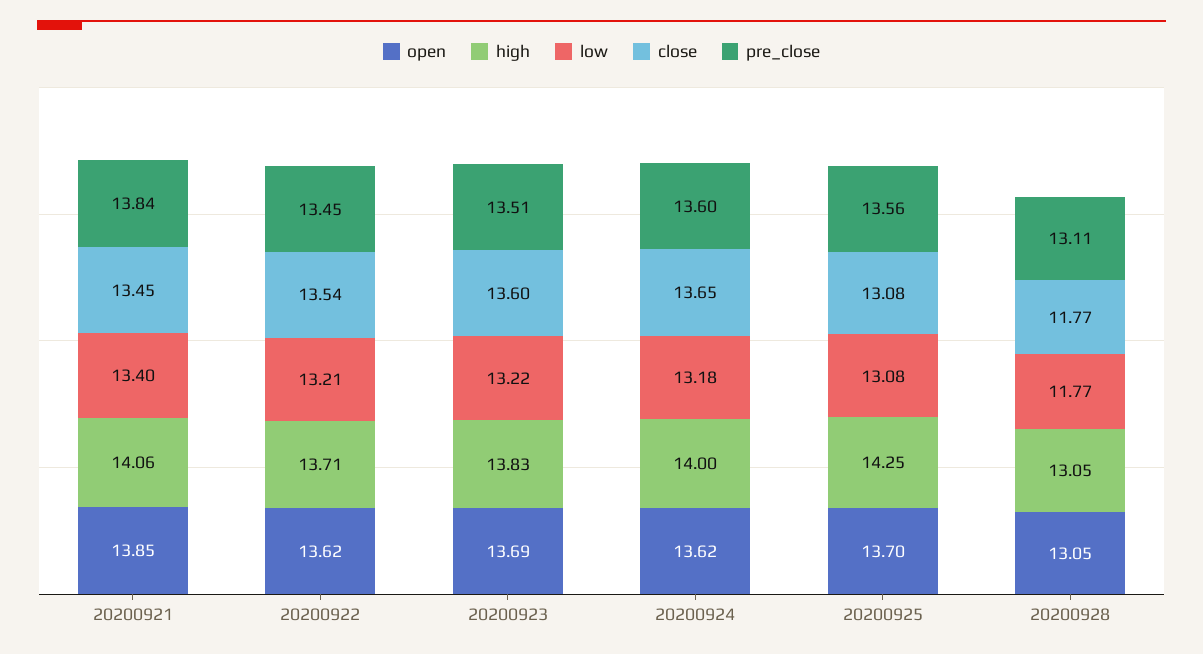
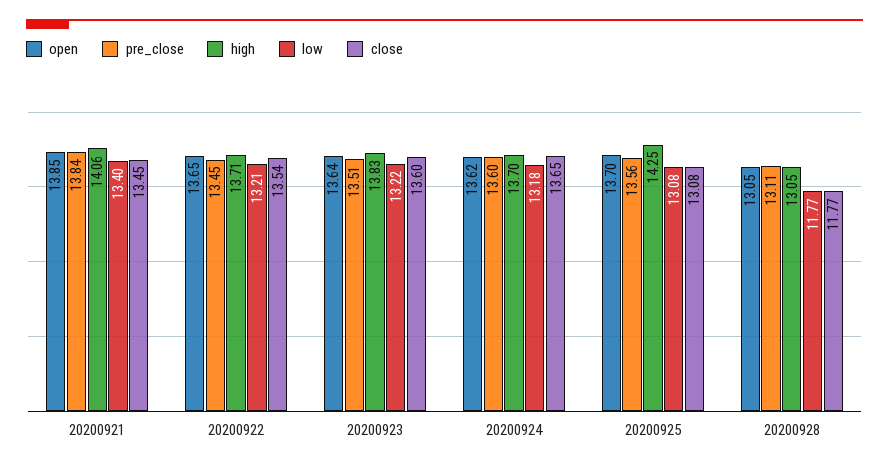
open, 20200922: 13.62 -> 13.65
open, 20200923: 13.69 -> 13.64
high, 20200924: 14 -> 13.7

